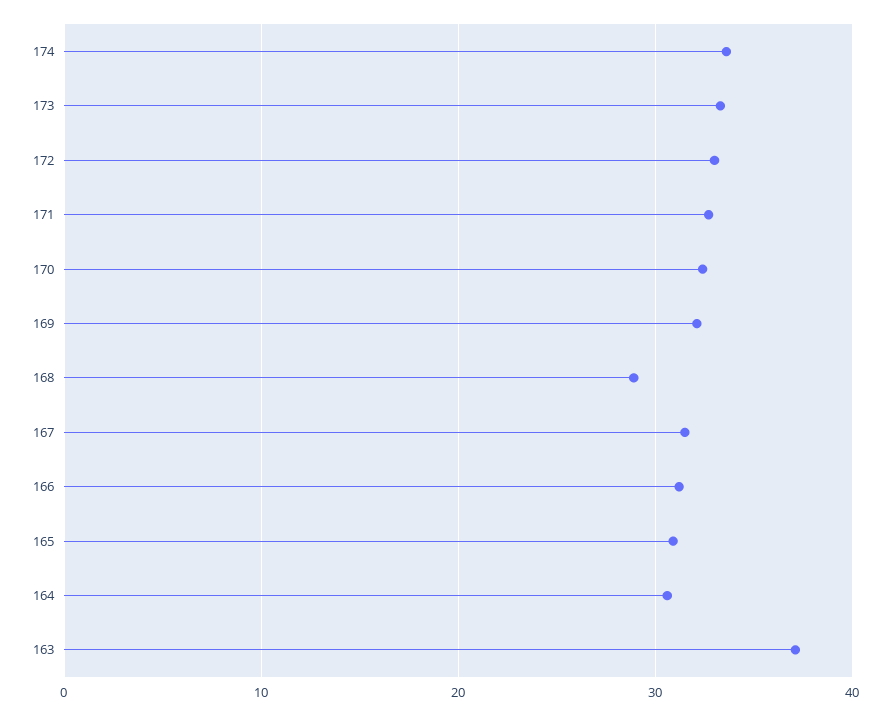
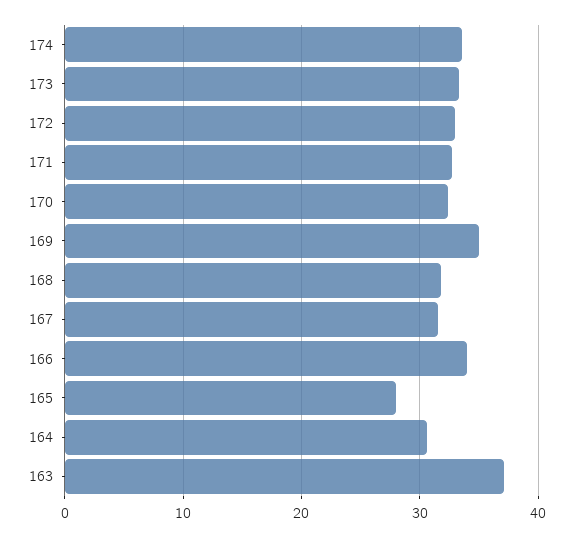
169: 32 -> 35
168: 29 -> 32
166: 31 -> 34
165: 31 -> 28

